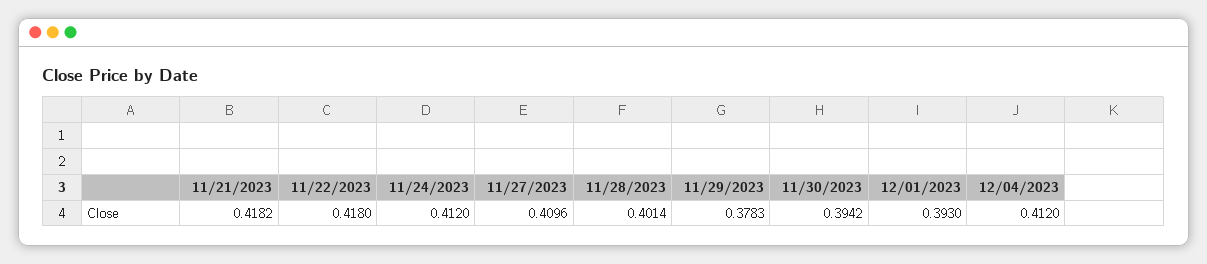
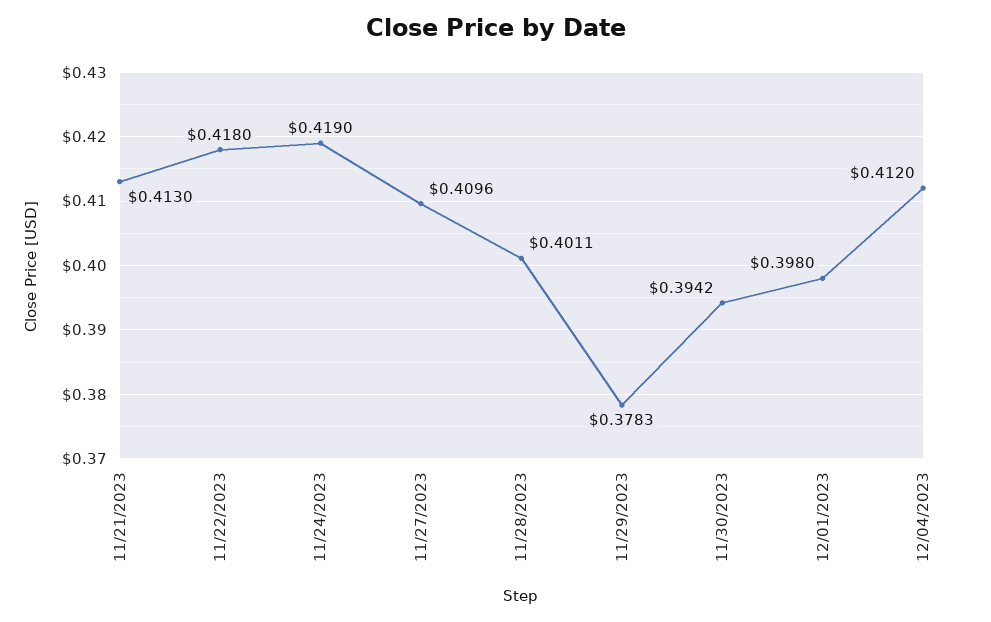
11/21/2023: 0.4182 -> 0.413
11/24/2023: 0.412 -> 0.419
11/28/2023: 0.4014 -> 0.4011
12/01/2023: 0.393 -> 0.398

